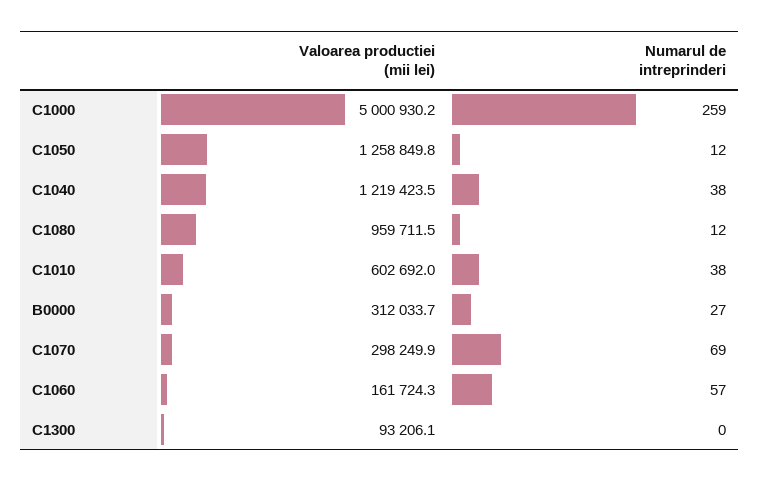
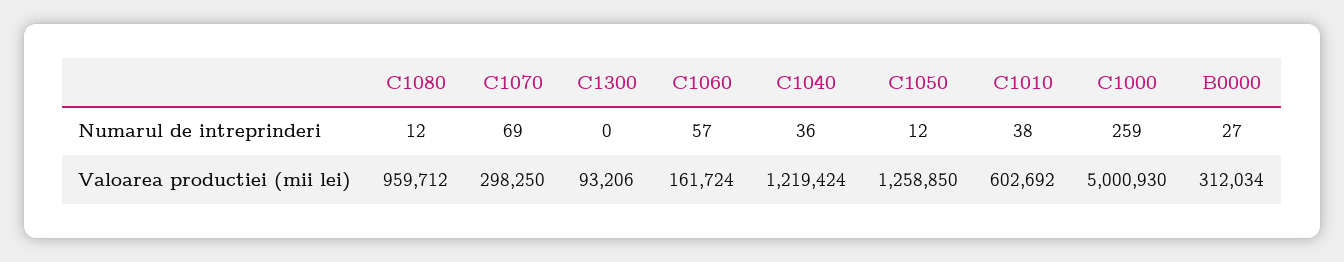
Numarul de intreprinderi, C1040: 38 -> 36

